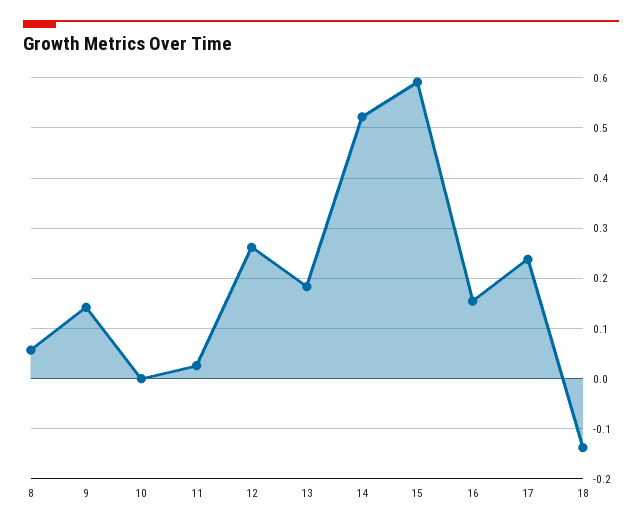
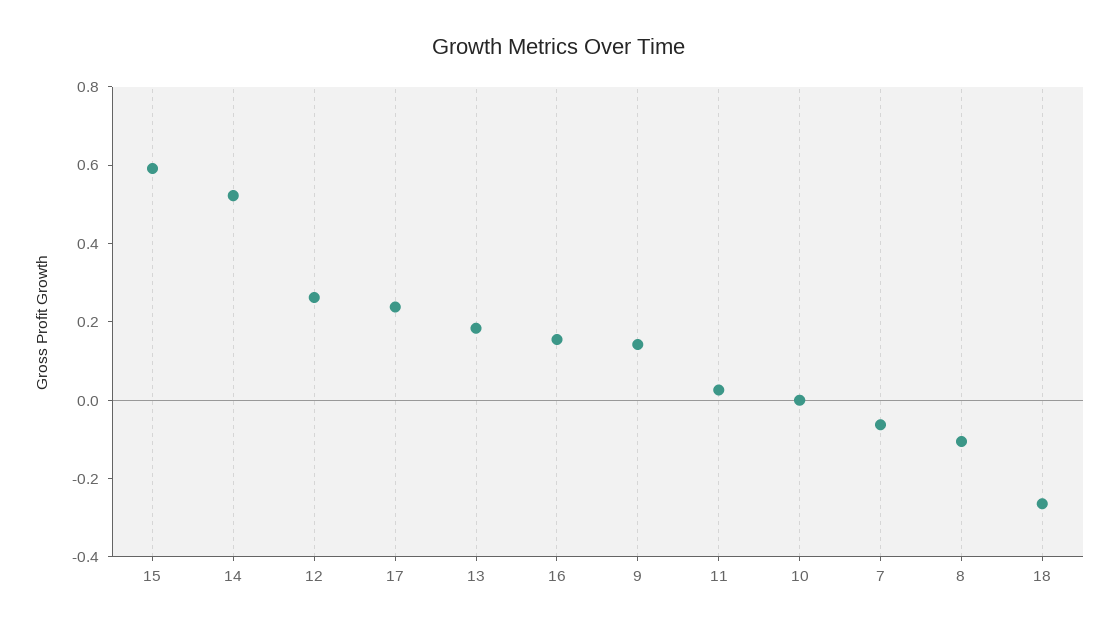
8: 0.06 -> -0.1
18: -0.14 -> -0.25
7: none -> -0.05

